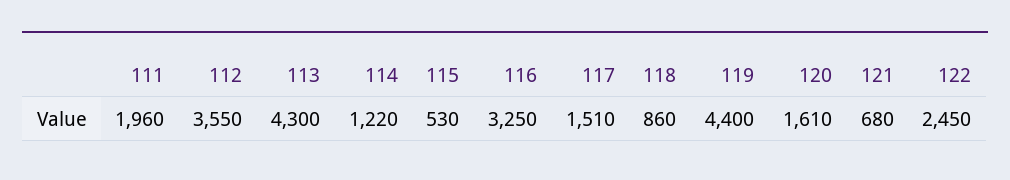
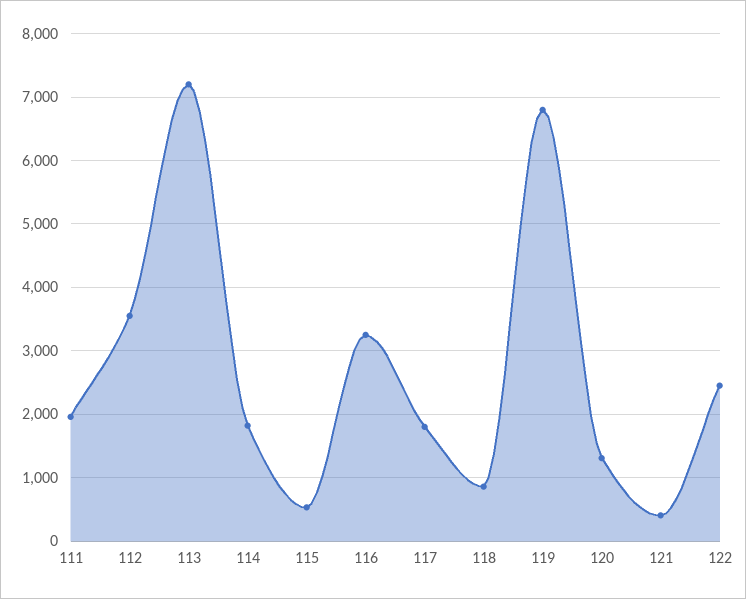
113: 4300 -> 7200
114: 1220 -> 1800
117: 1510 -> 1800
119: 4400 -> 6800
120: 1610 -> 1300
121: 680 -> 400

